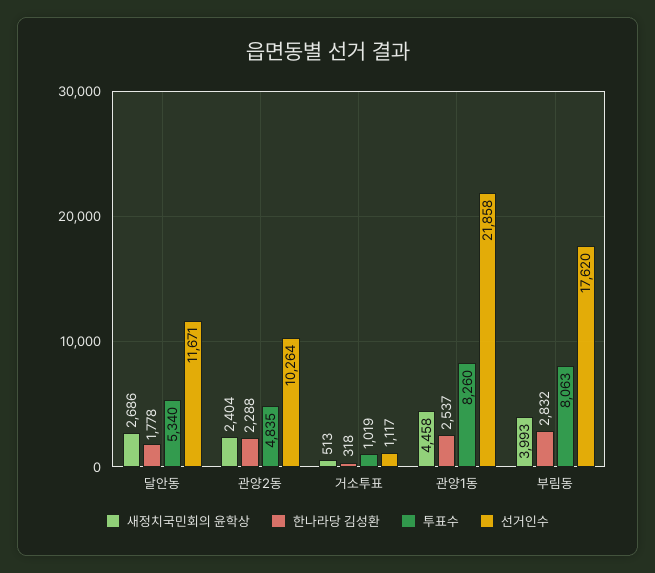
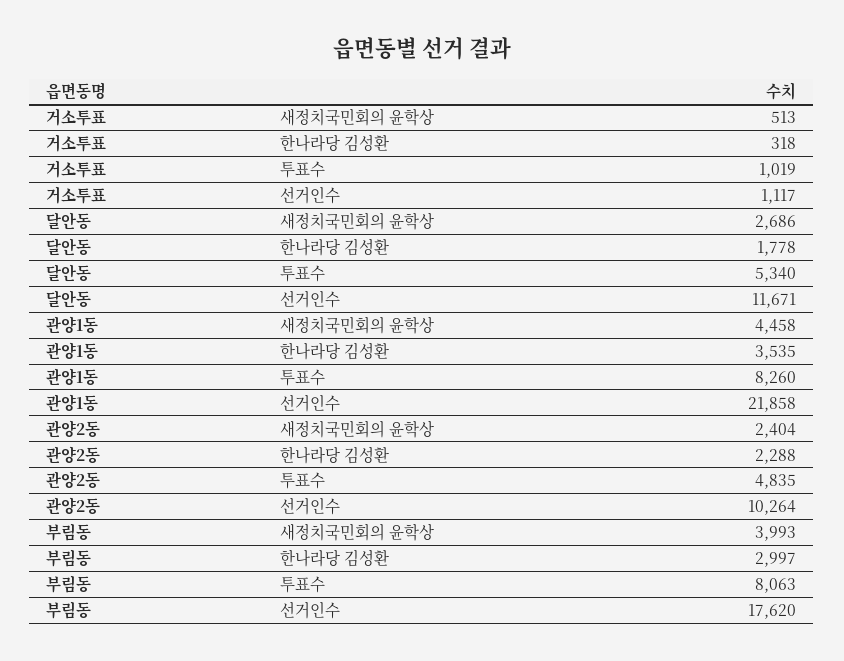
한나라당 김성환, 관양1동: 2537 -> 3535
한나라당 김성환, 부림동: 2832 -> 2997

